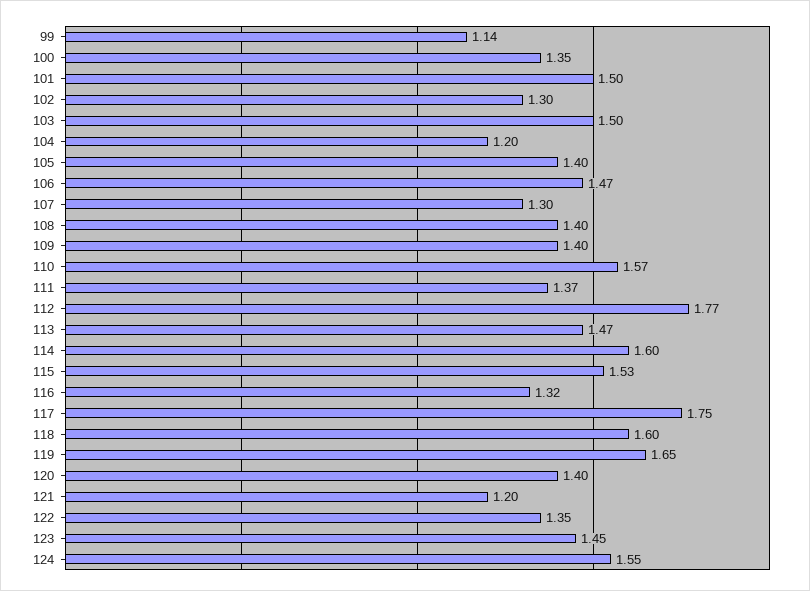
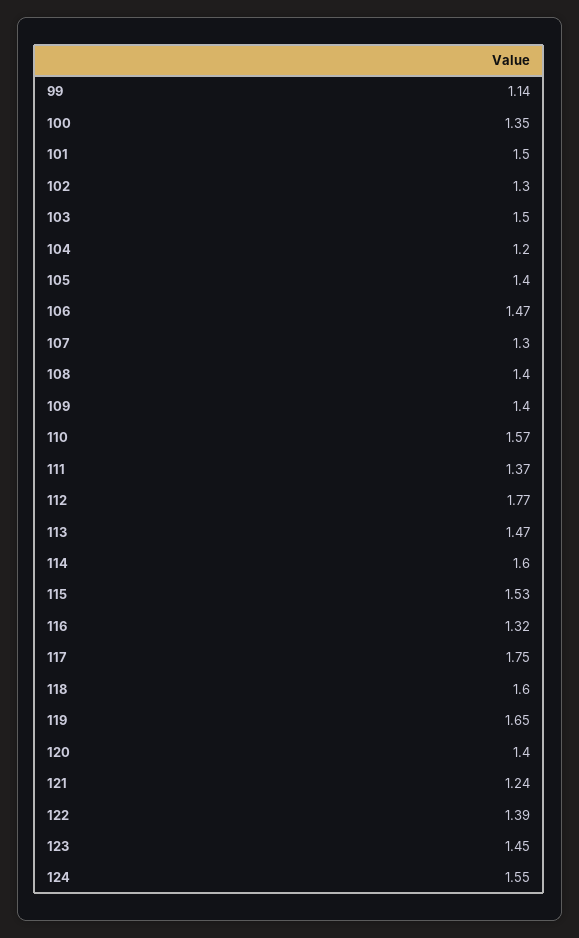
121: 1.2 -> 1.24
122: 1.35 -> 1.39

